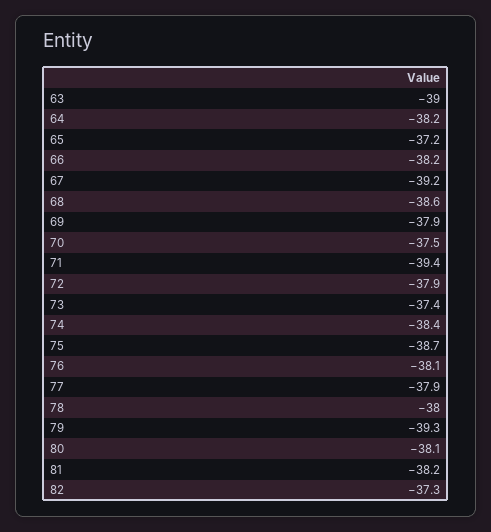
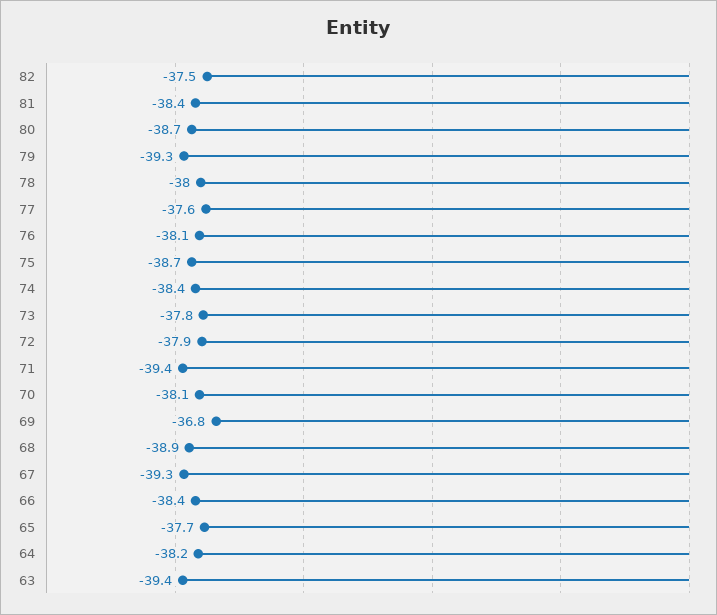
63: -39 -> -39.4
65: -37.2 -> -37.7
66: -38.2 -> -38.4
67: -39.2 -> -39.3
68: -38.6 -> -38.9
69: -37.9 -> -36.8
70: -37.5 -> -38.1
73: -37.4 -> -37.8
77: -37.9 -> -37.6
80: -38.1 -> -38.7
81: -38.2 -> -38.4
82: -37.3 -> -37.5

